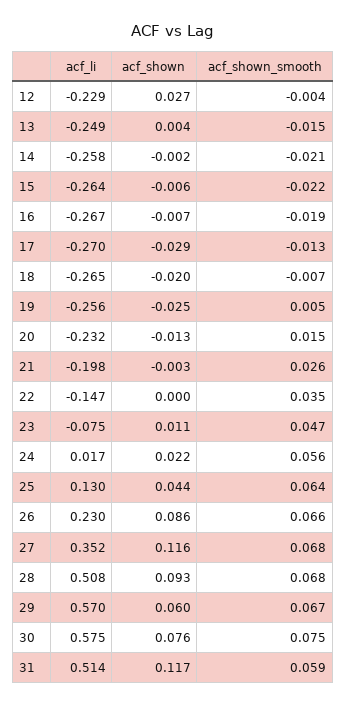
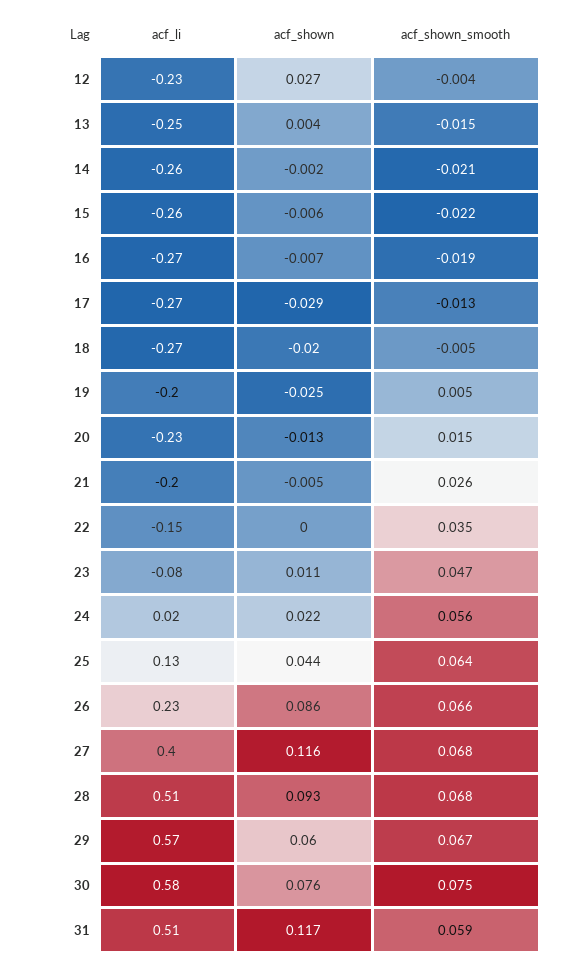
acf_shown_smooth, 18: -0.007 -> -0.005
acf_li, 19: -0.256 -> -0.2
acf_shown, 21: -0.003 -> -0.005
acf_li, 27: 0.352 -> 0.4

